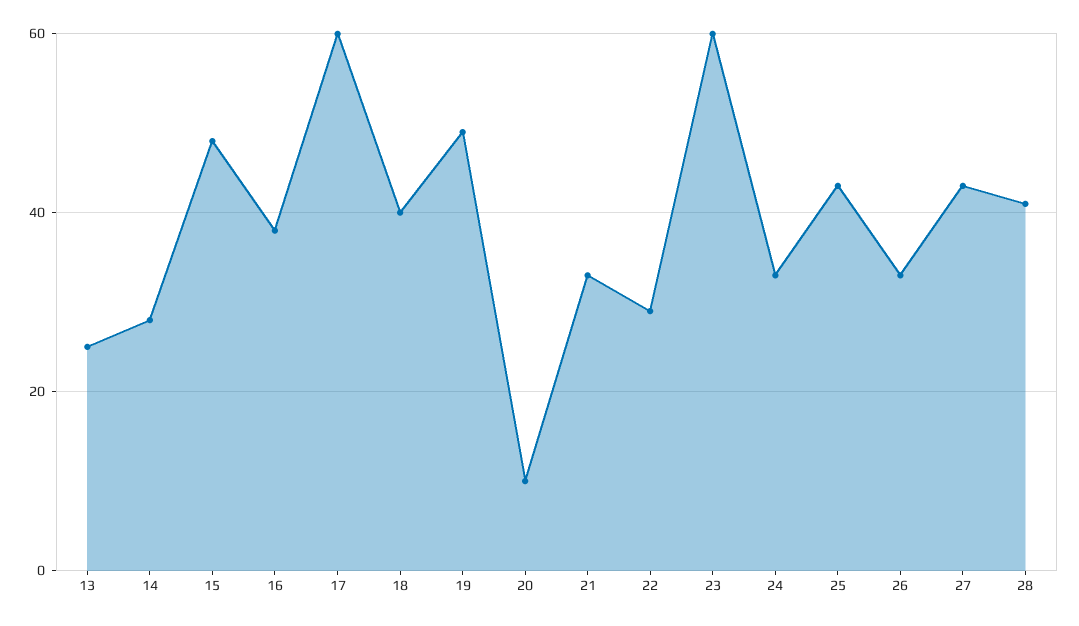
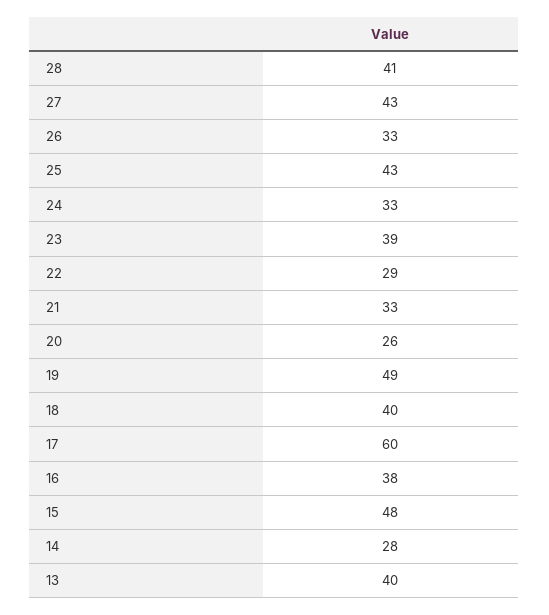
13: 25 -> 40
20: 10 -> 26
23: 60 -> 39

